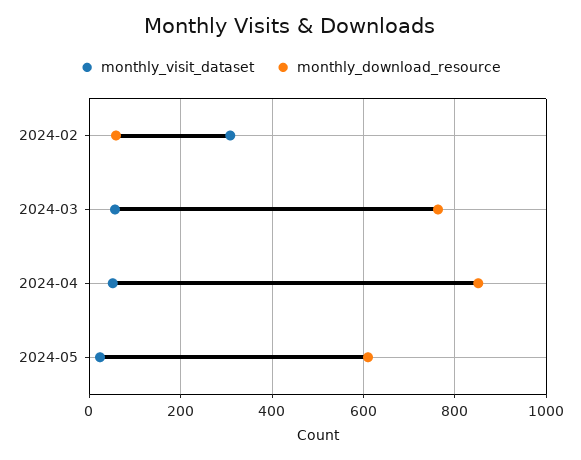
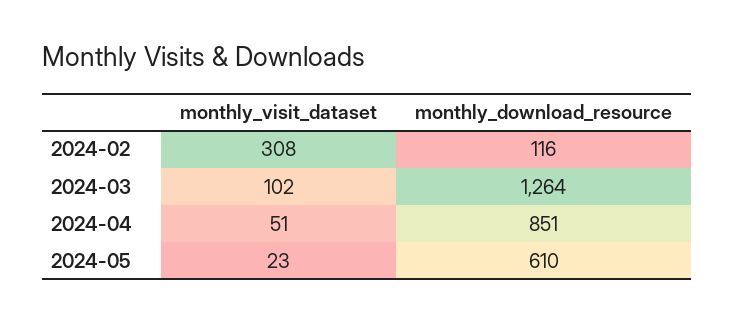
monthly_download_resource, 2024-02: 60 -> 116
monthly_visit_dataset, 2024-03: 60 -> 102
monthly_download_resource, 2024-03: 760 -> 1264

